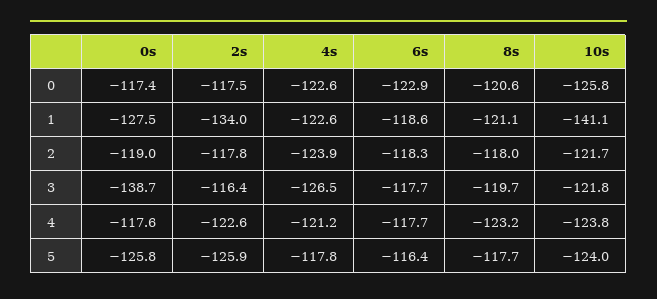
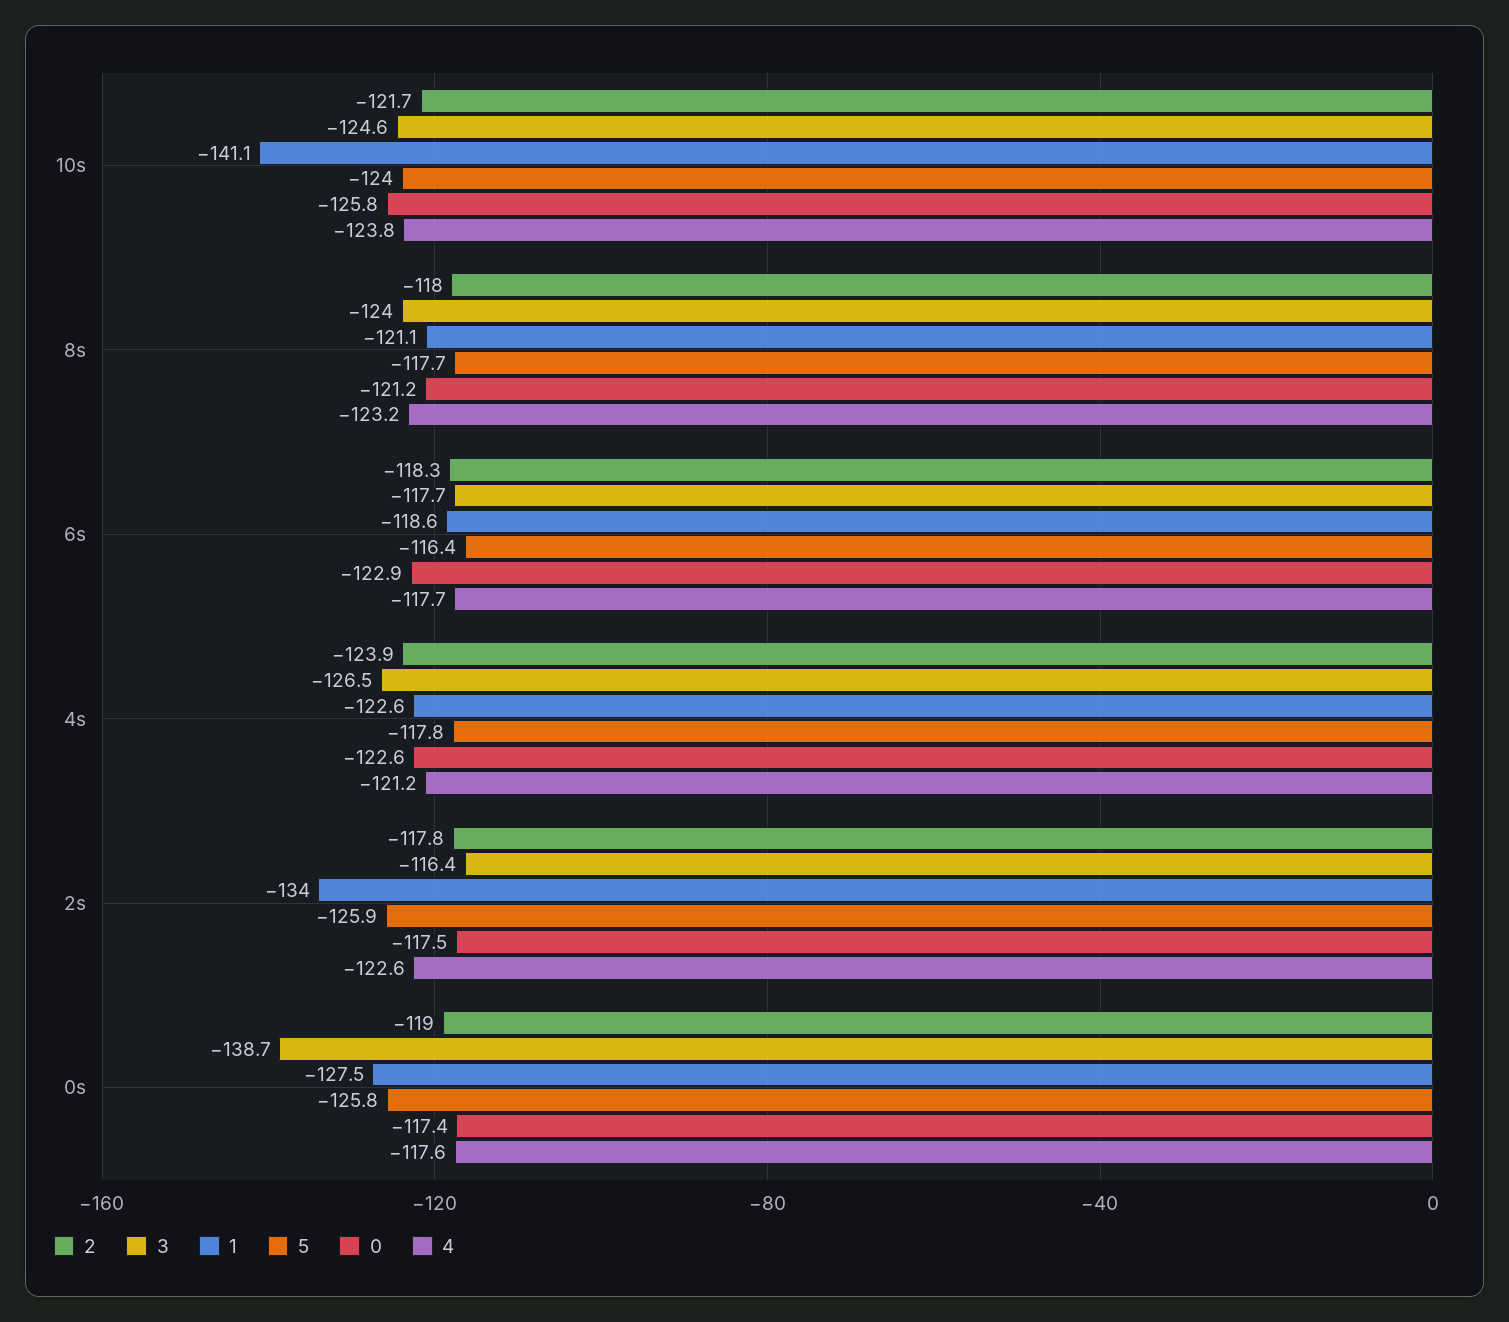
0, 8s: -120.6 -> -121.2
3, 8s: -119.7 -> -124
3, 10s: -121.8 -> -124.6

